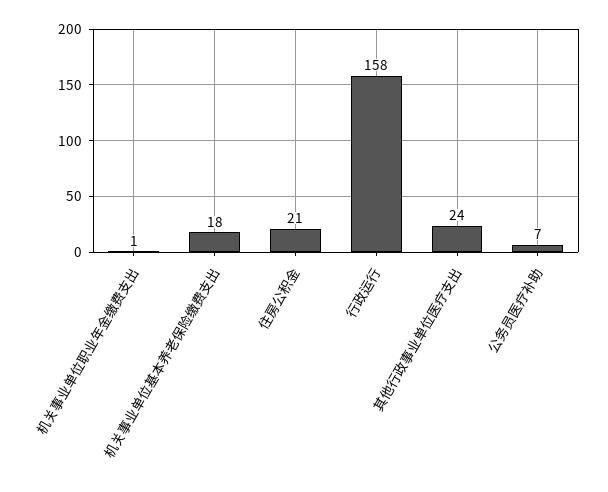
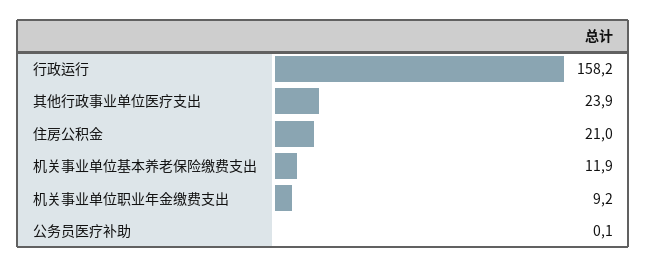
机关事业单位职业年金缴费支出: 1 -> 9.2
机关事业单位基本养老保险缴费支出: 18 -> 11.9
公务员医疗补助: 7 -> 0.1

